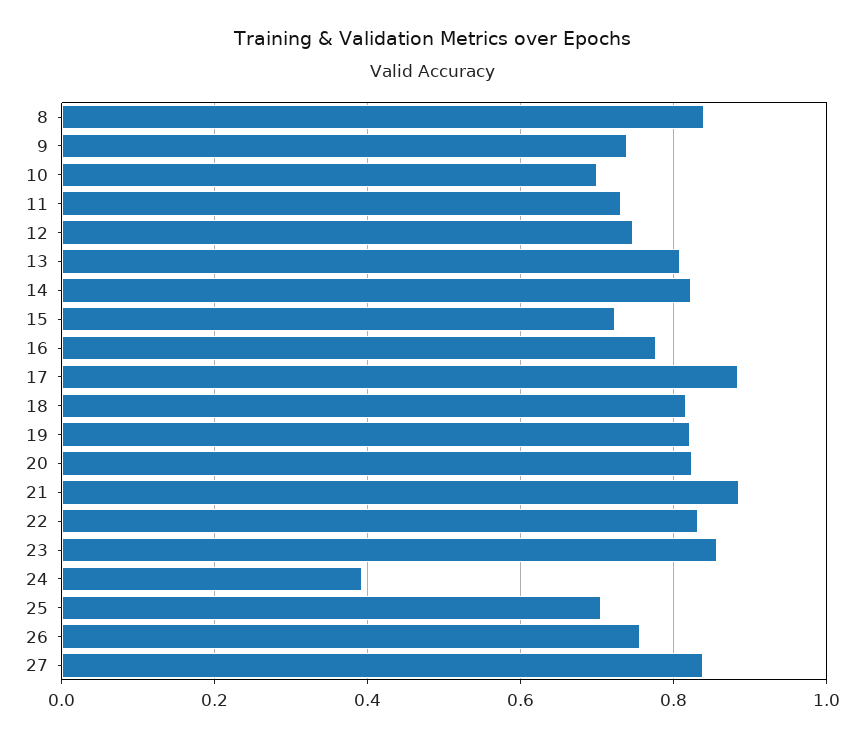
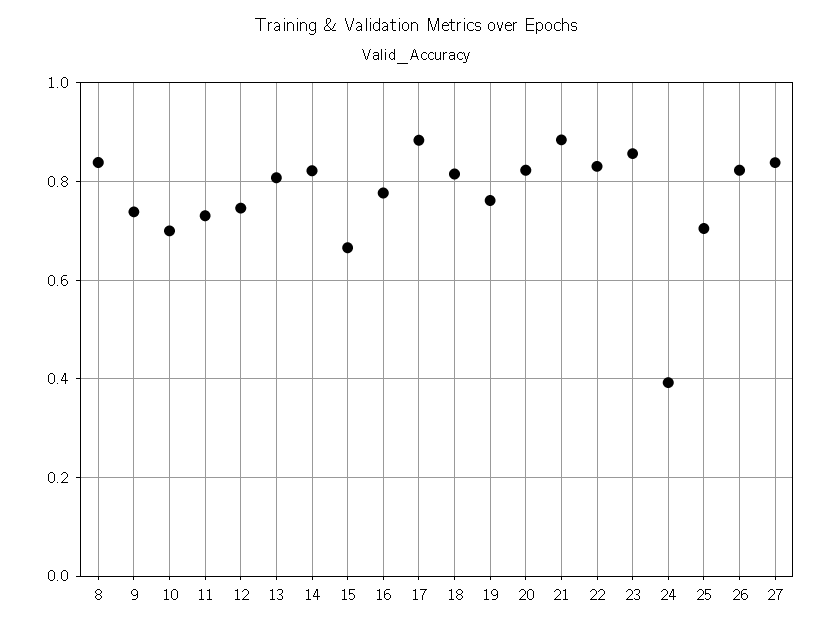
15: 0.72 -> 0.66
19: 0.82 -> 0.76
26: 0.76 -> 0.82

